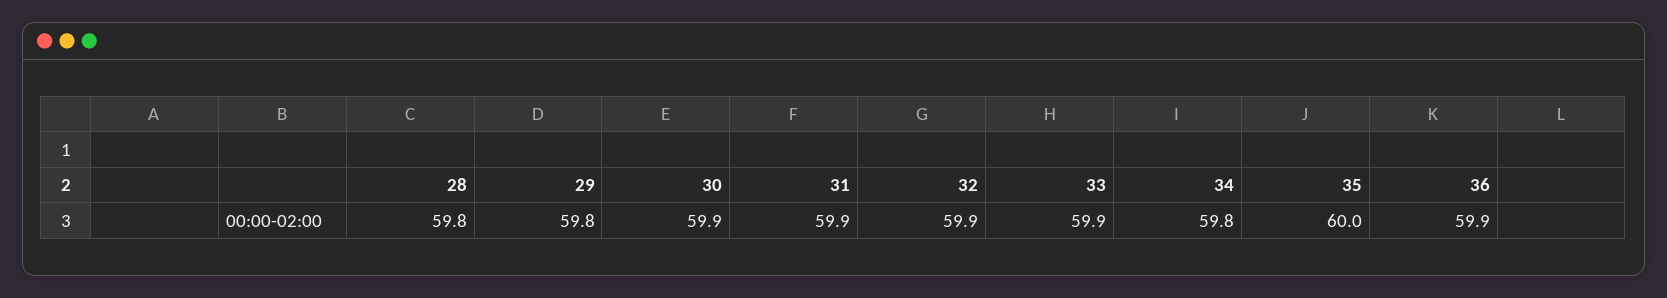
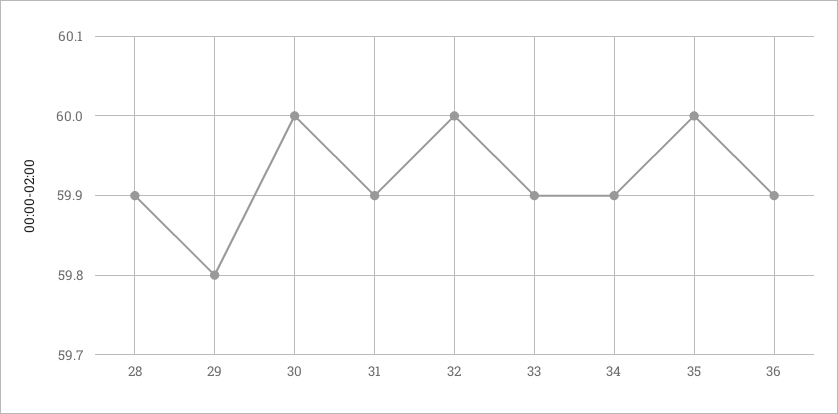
28: 59.8 -> 59.9
30: 59.9 -> 60
32: 59.9 -> 60
34: 59.8 -> 59.9

